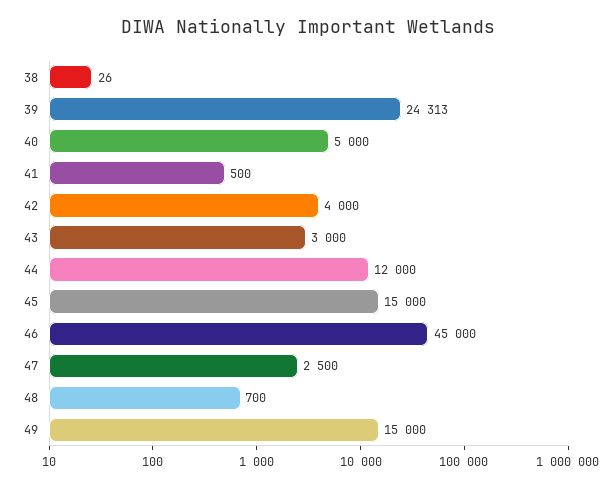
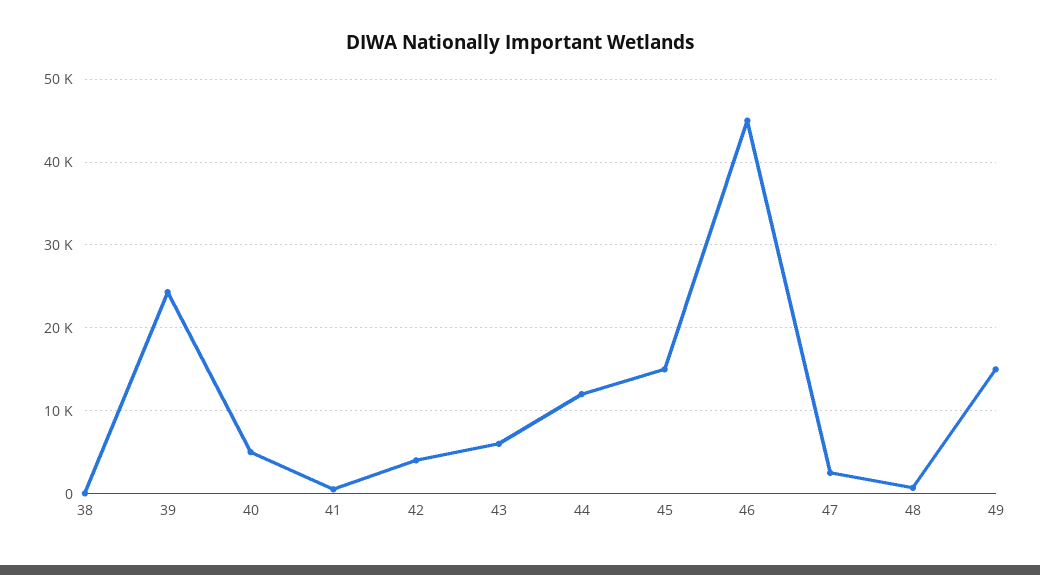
43: 3000 -> 6000

